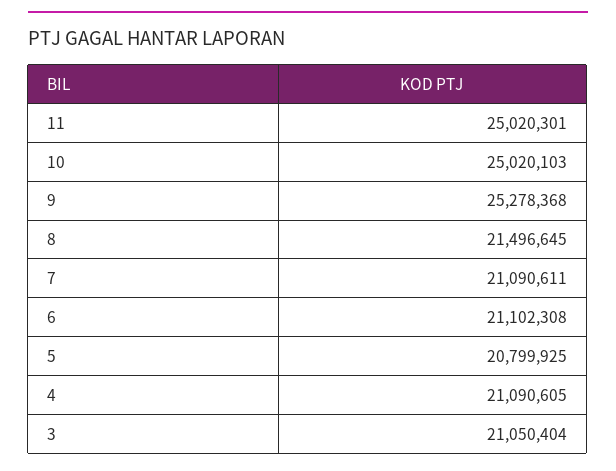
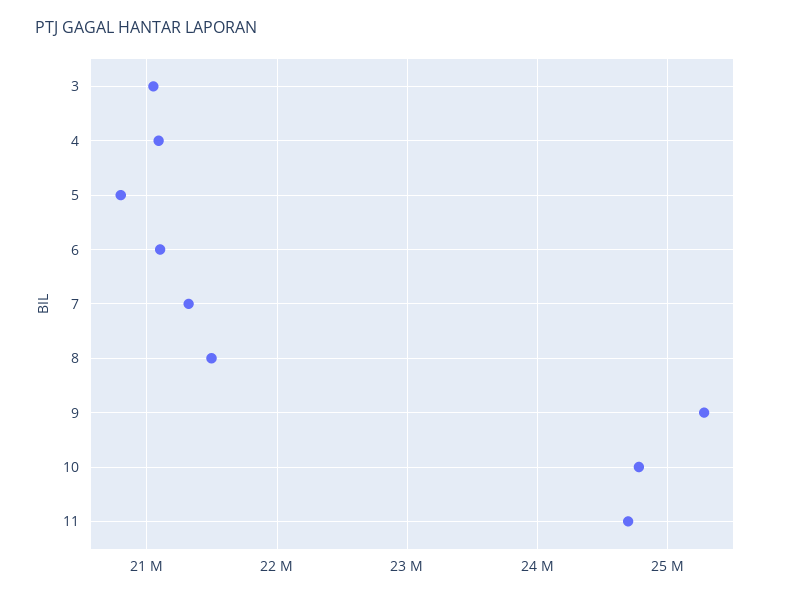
11: 25020301 -> 24700000
10: 25020103 -> 24800000
7: 21090611 -> 21300000

